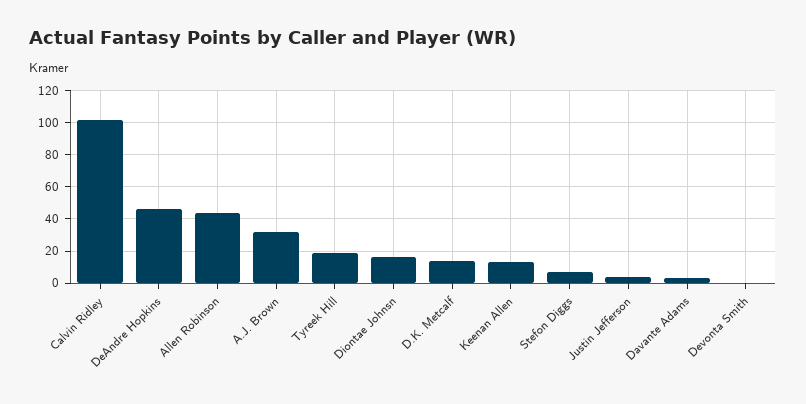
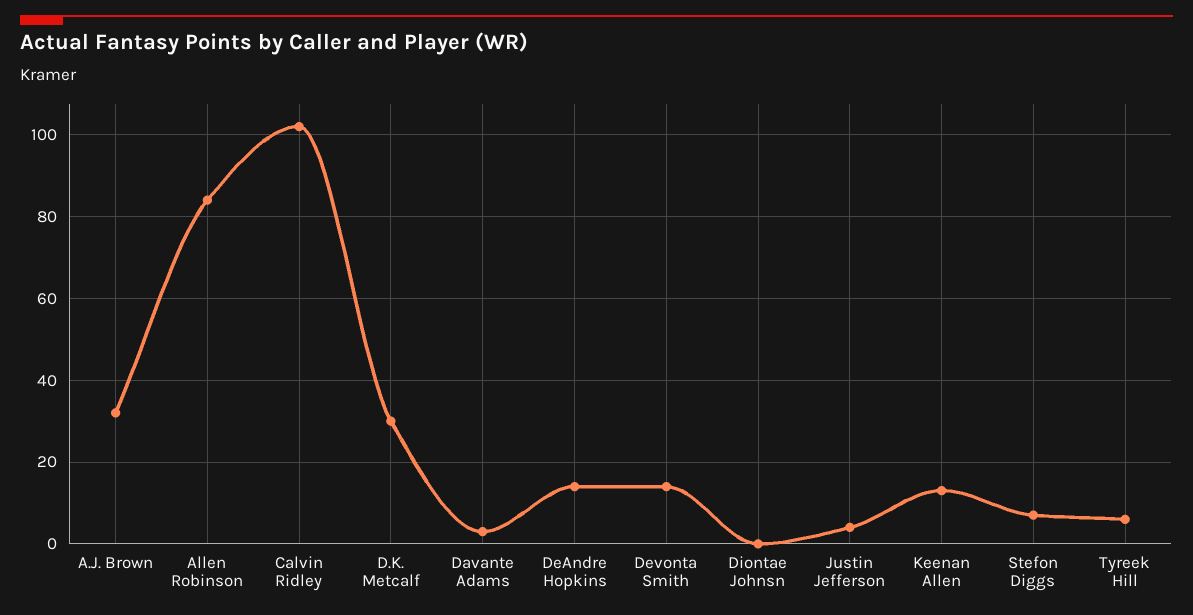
DeAndre Hopkins: 45 -> 15
Allen Robinson: 45 -> 85
Tyreek Hill: 20 -> 5
Diontae Johnsn: 15 -> 0
D.K. Metcalf: 15 -> 30
Devonta Smith: 0 -> 15

